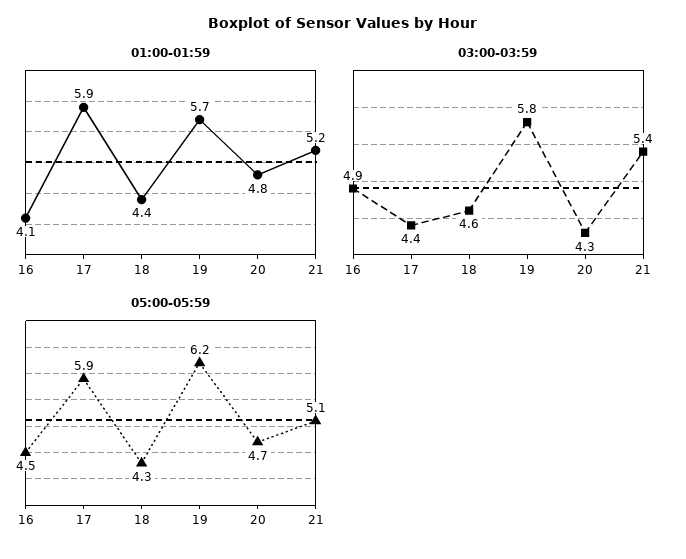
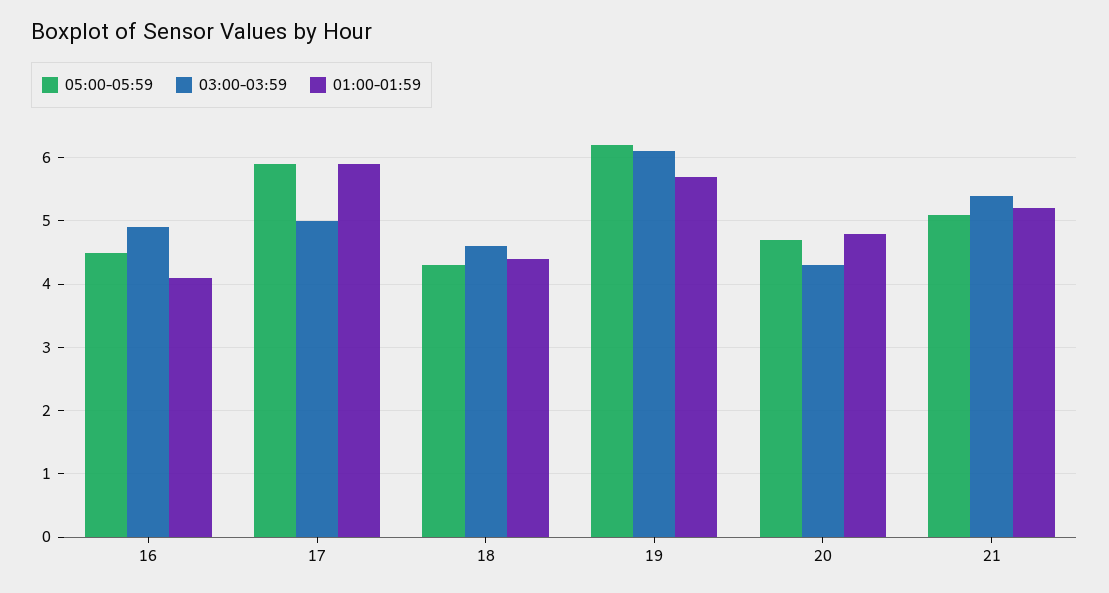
03:00-03:59, 17: 4.4 -> 5
03:00-03:59, 19: 5.8 -> 6.1

